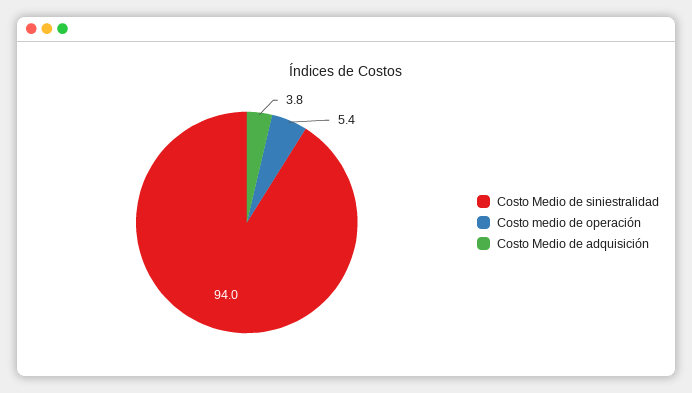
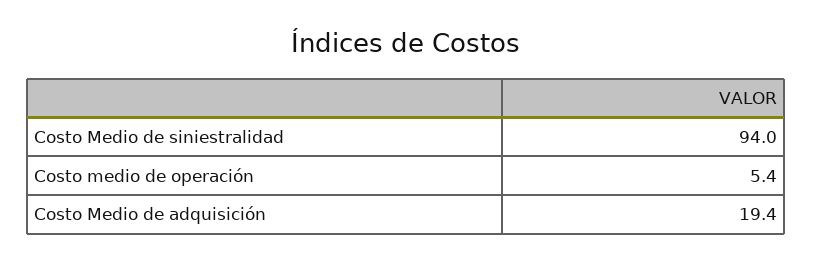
Costo Medio de adquisición: 3.8 -> 19.4

